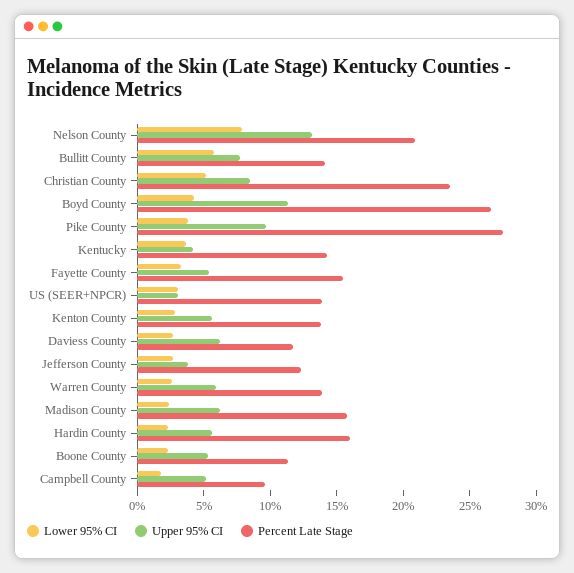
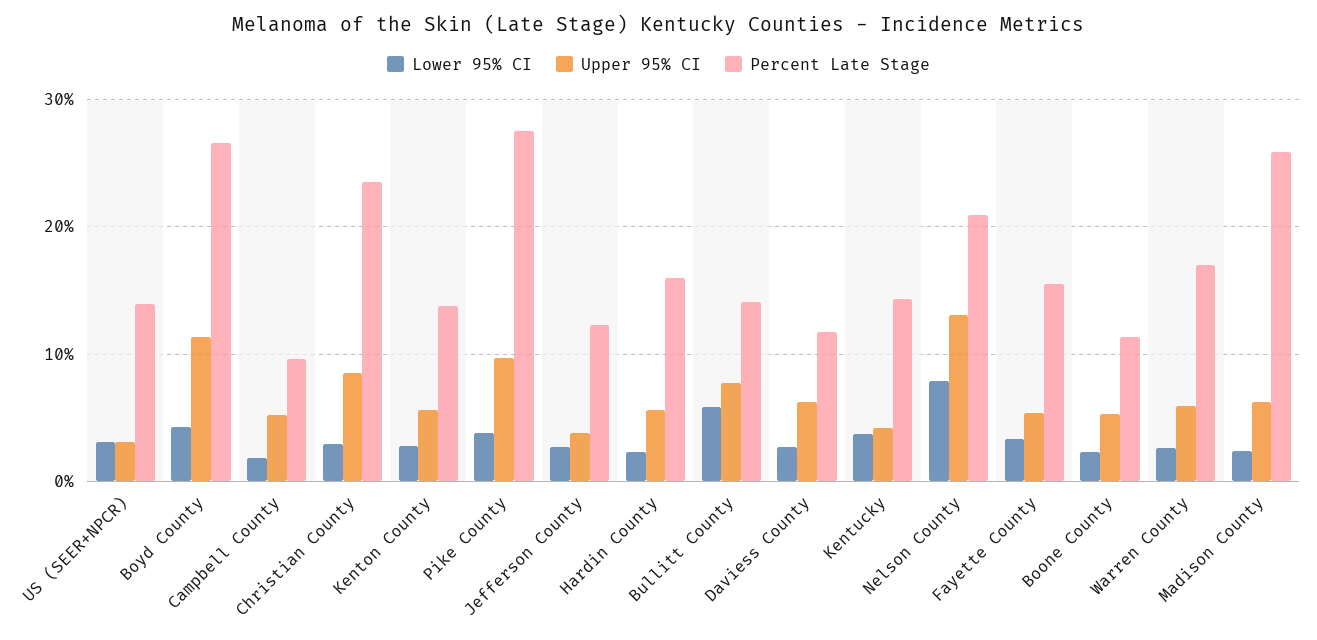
Lower 95% CI, Christian County: 5 -> 3
Percent Late Stage, Warren County: 14 -> 17
Percent Late Stage, Madison County: 16 -> 26

